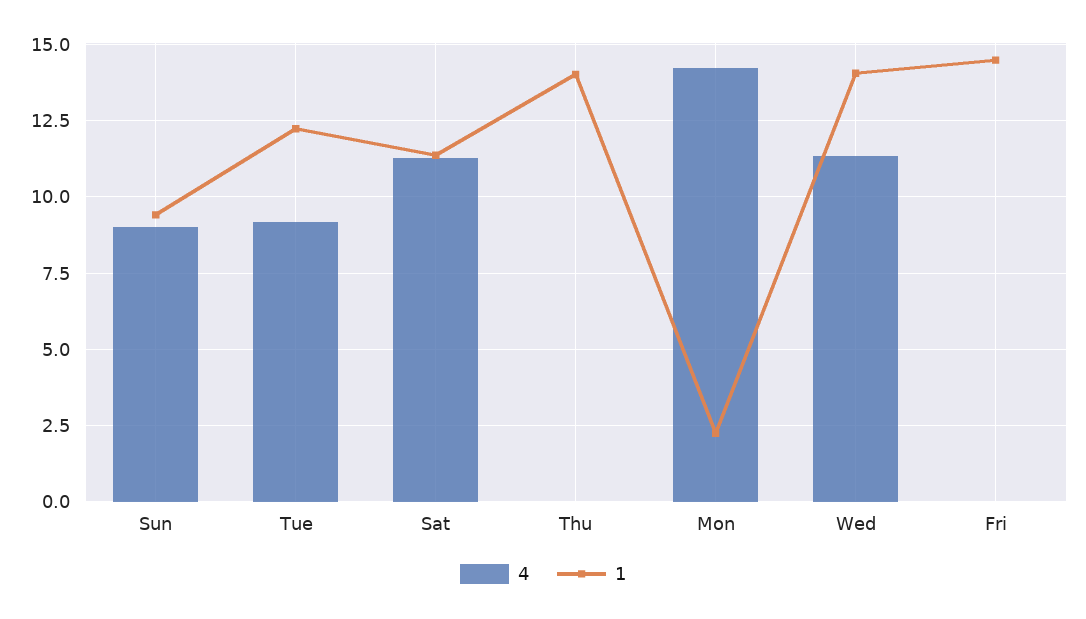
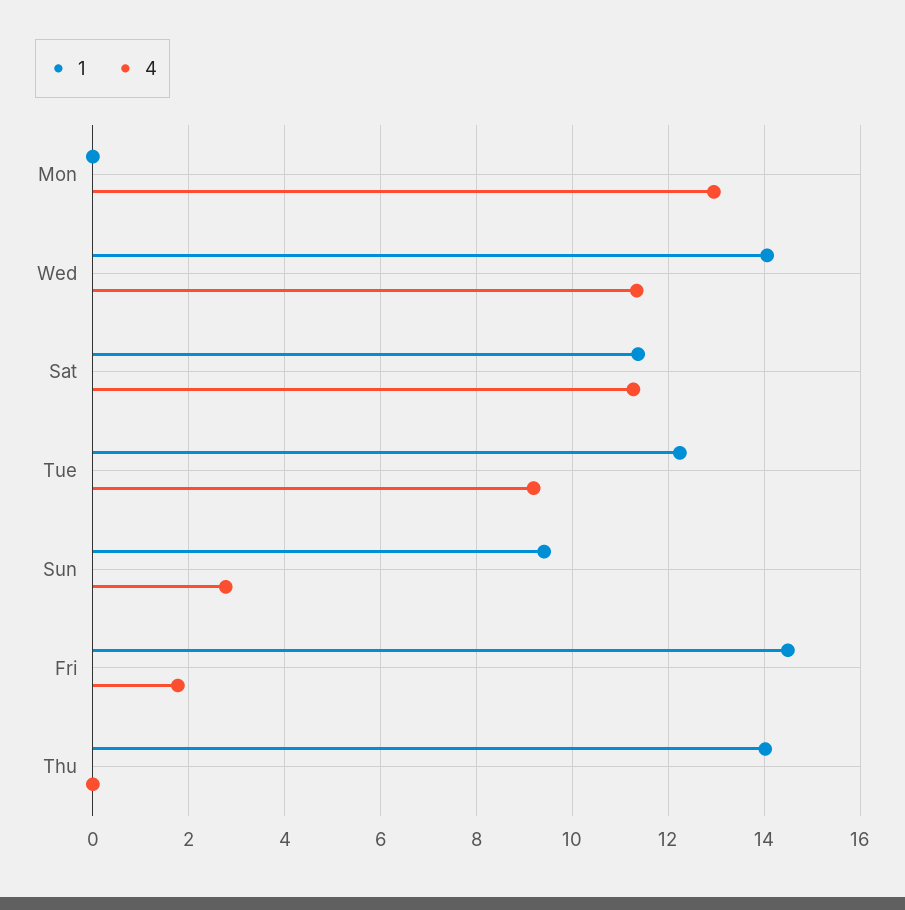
4, Sun: 9 -> 2.8
4, Mon: 14.25 -> 13
1, Mon: 2.25 -> 0
4, Fri: 0 -> 1.8

